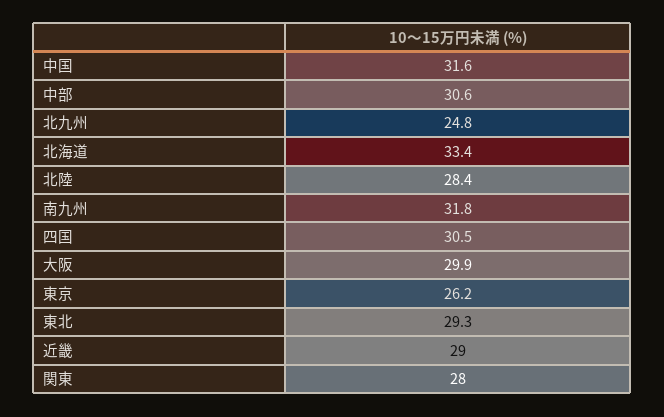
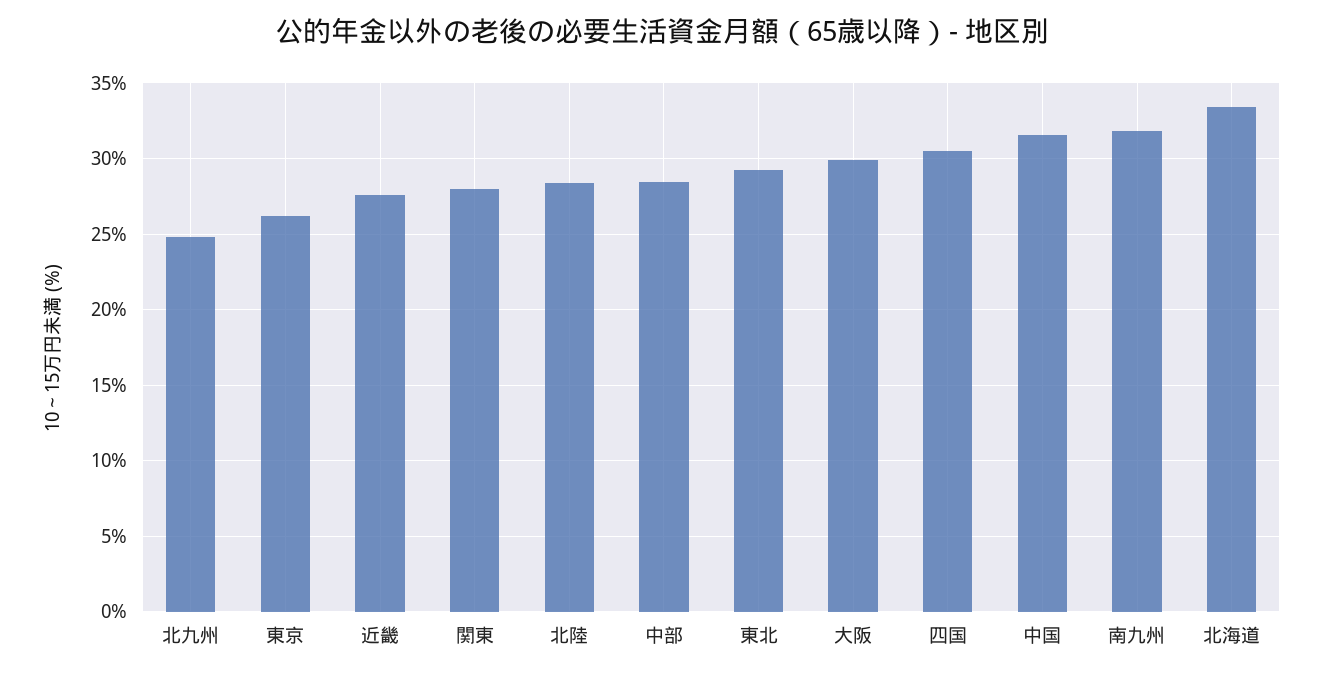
中部: 30.6 -> 28.5
近畿: 29 -> 27.5

